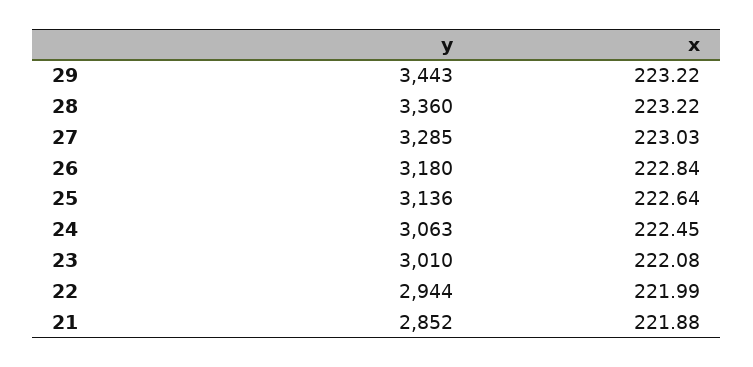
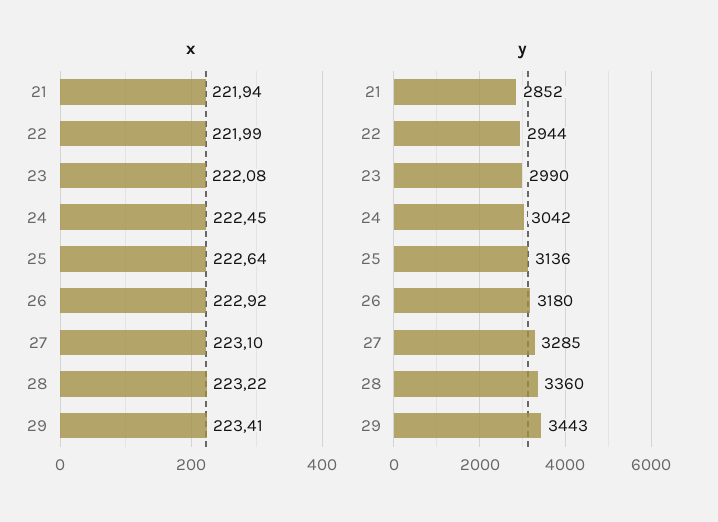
x, 29: 223.22 -> 223.41
x, 27: 223.03 -> 223.1
x, 26: 222.84 -> 222.92
y, 24: 3063 -> 3042
y, 23: 3010 -> 2990
x, 21: 221.88 -> 221.94

